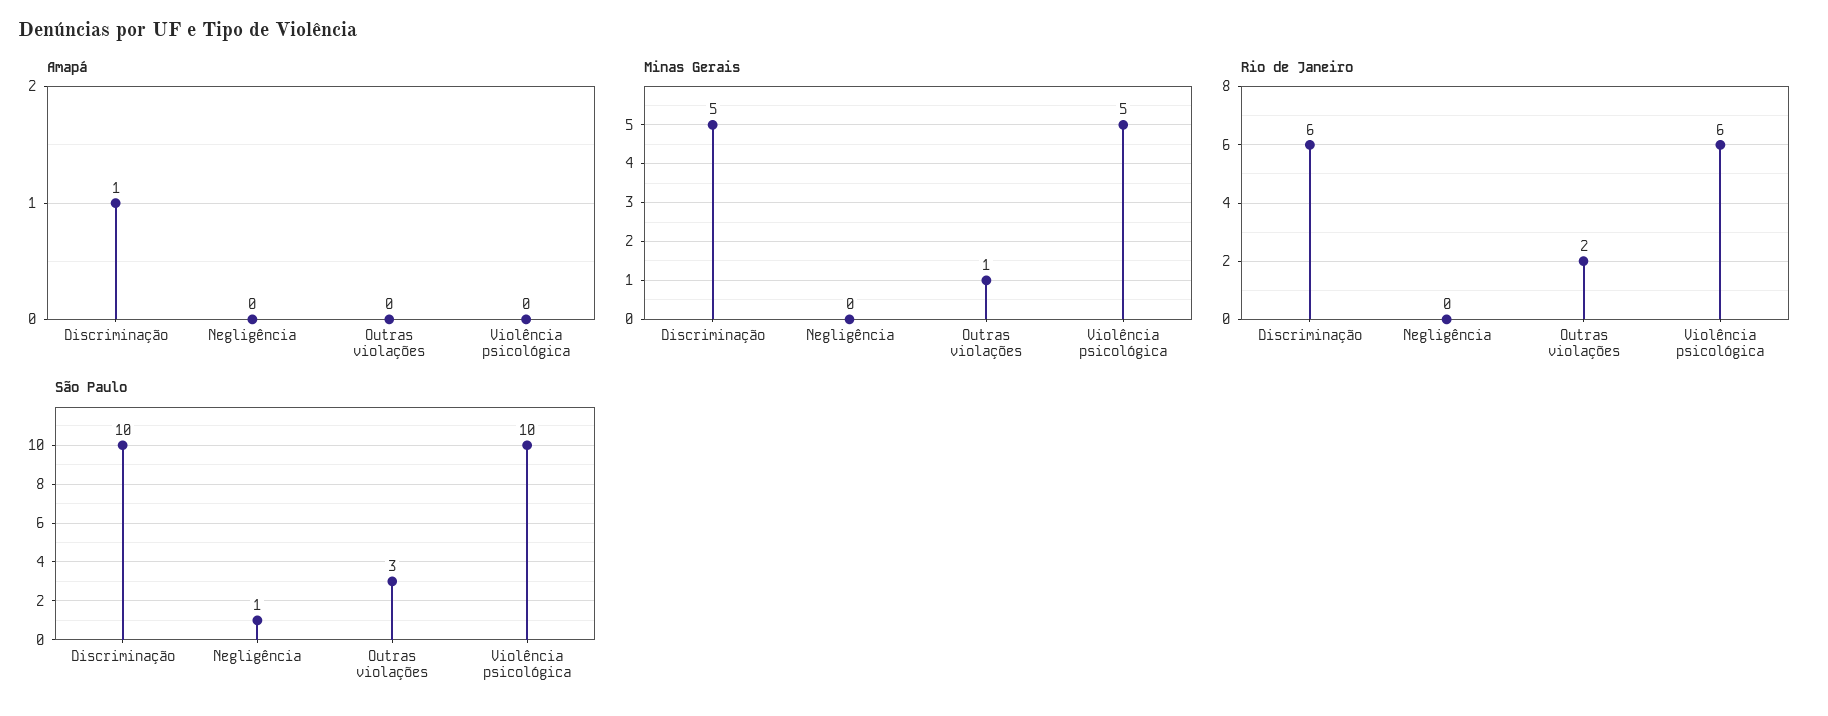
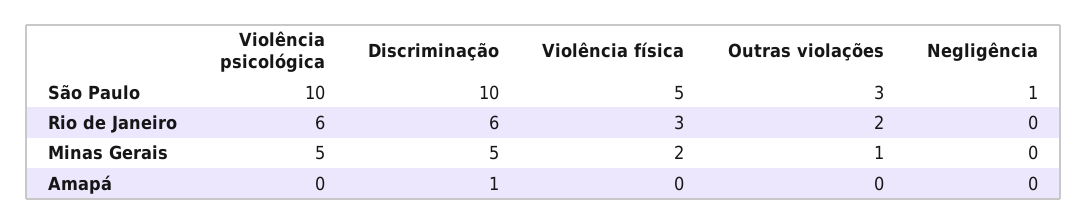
São Paulo, Violência física: none -> 5
Rio de Janeiro, Violência física: none -> 3
Minas Gerais, Violência física: none -> 2
Amapá, Violência física: none -> 0

